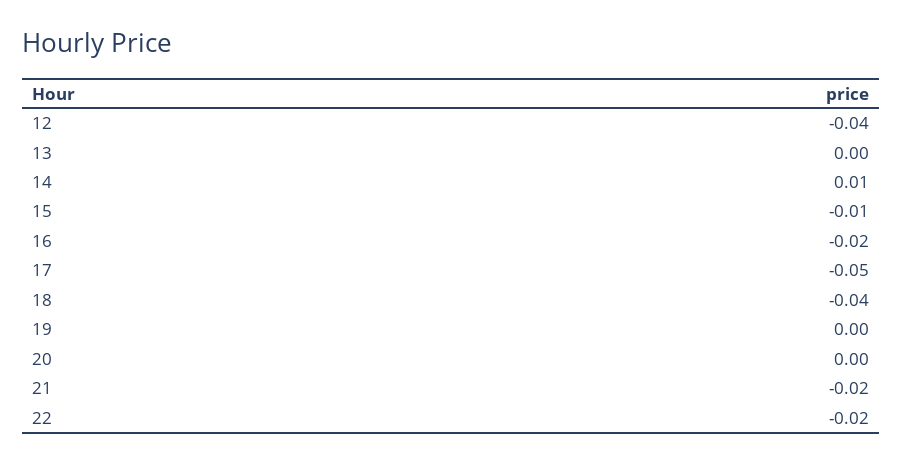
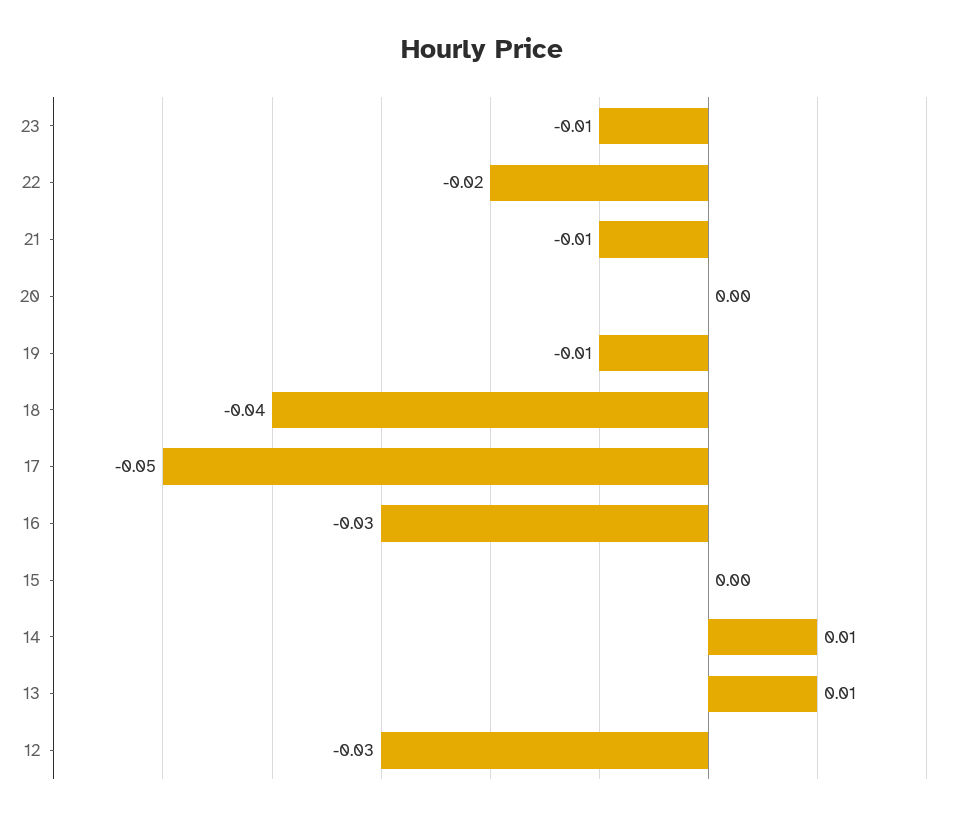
12: -0.04 -> -0.03
13: 0 -> 0.01
15: -0.01 -> 0
16: -0.02 -> -0.03
19: 0 -> -0.01
21: -0.02 -> -0.01
23: none -> -0.01

